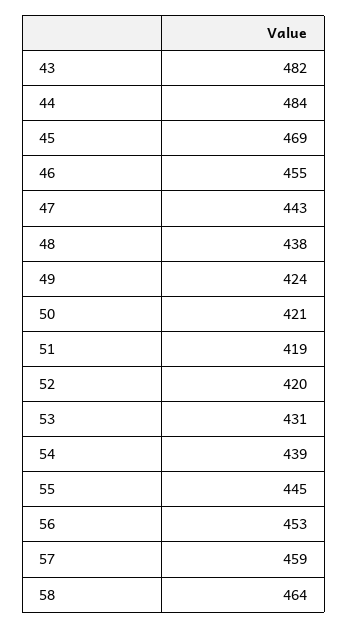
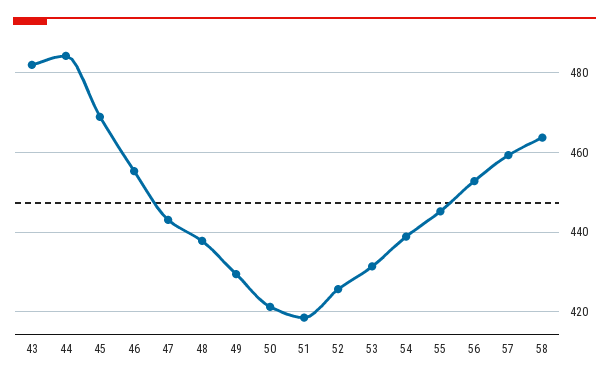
49: 424 -> 430
52: 420 -> 426

